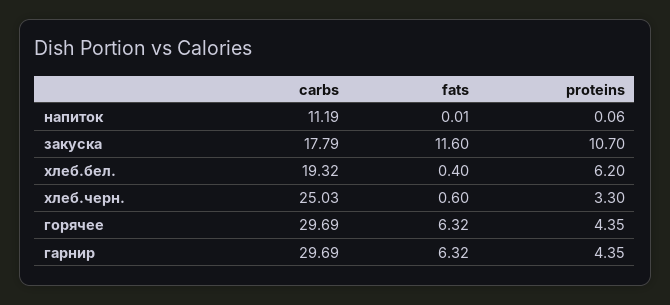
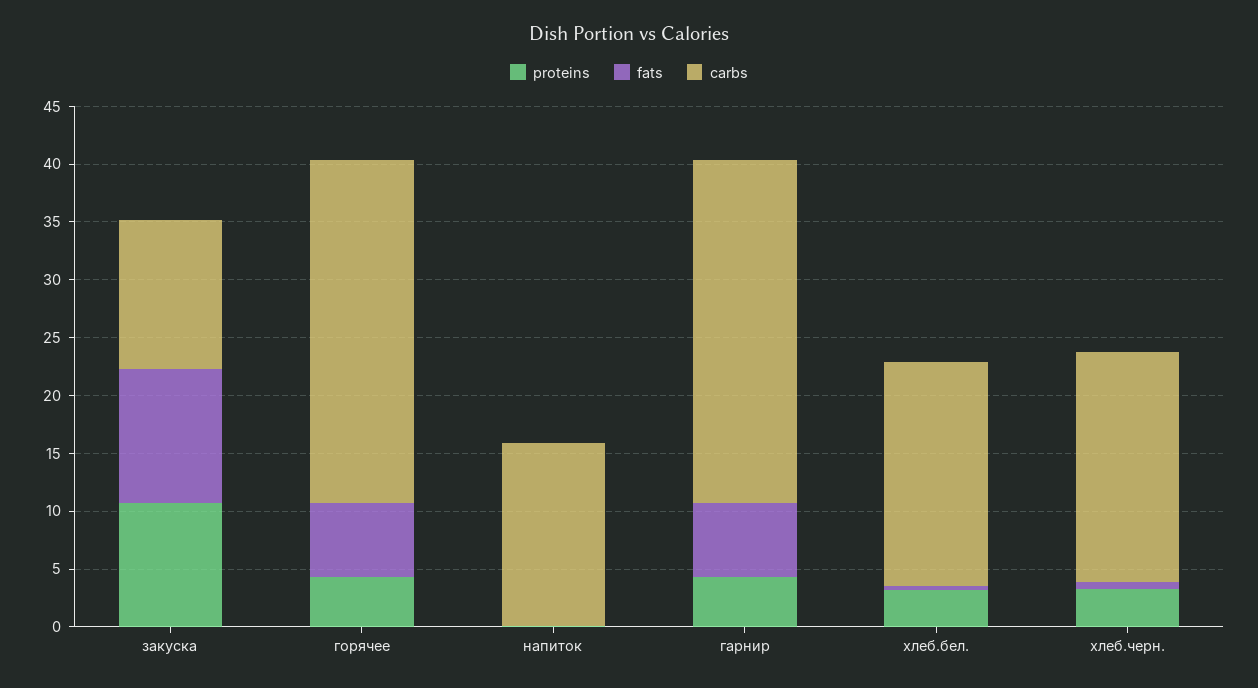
carbs, напиток: 11.19 -> 16
carbs, закуска: 17.79 -> 13
proteins, хлеб.бел.: 6.2 -> 3
carbs, хлеб.черн.: 25.03 -> 20

